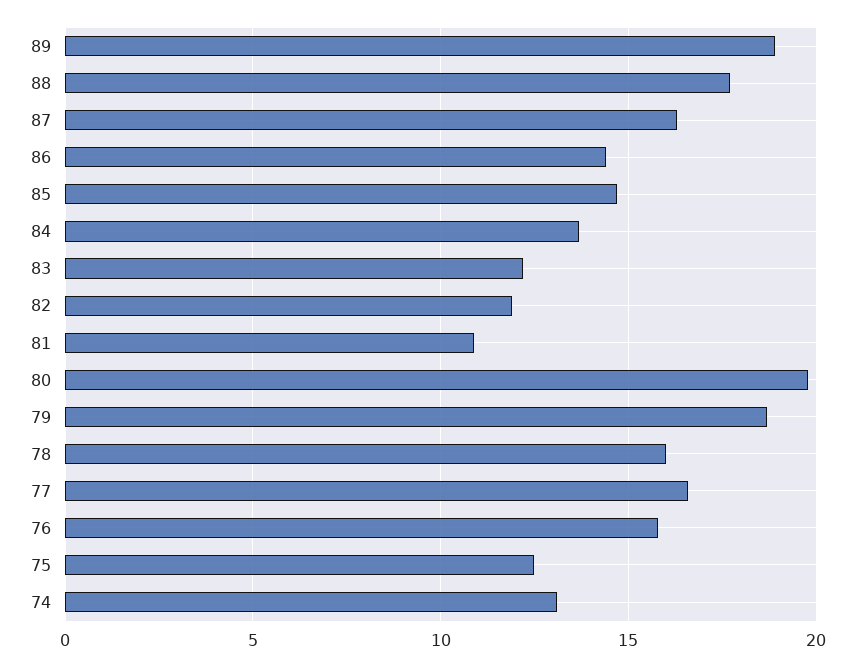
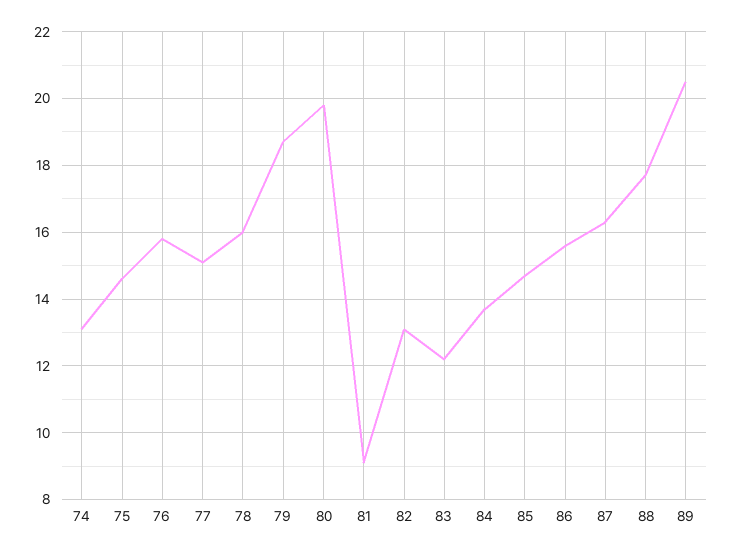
89: 19 -> 20.5
86: 14.5 -> 15.5
82: 12 -> 13
81: 11 -> 9
77: 16.5 -> 15
75: 12.5 -> 14.5

